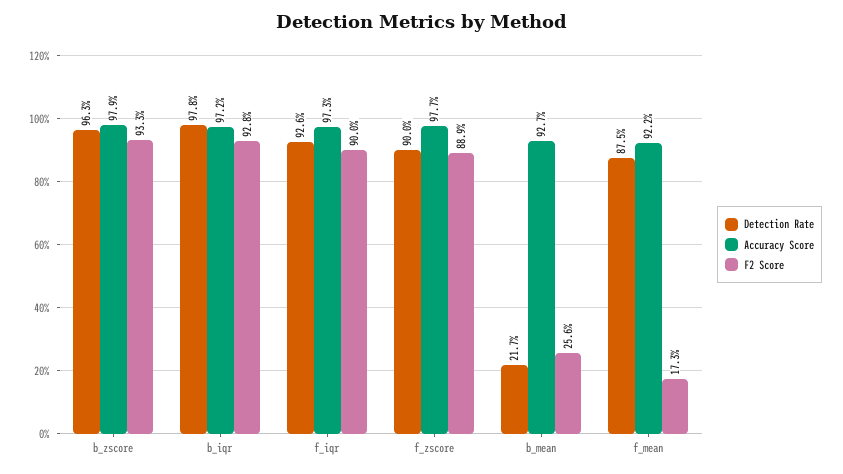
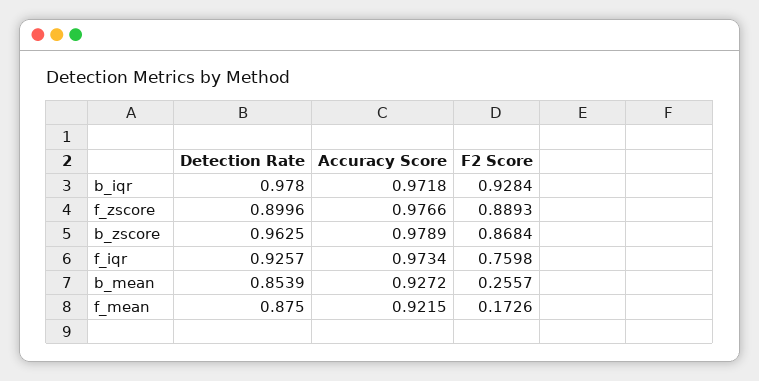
F2 Score, b_zscore: 0.933 -> 0.8684
F2 Score, f_iqr: 0.9 -> 0.7598
Detection Rate, b_mean: 0.217 -> 0.8539

